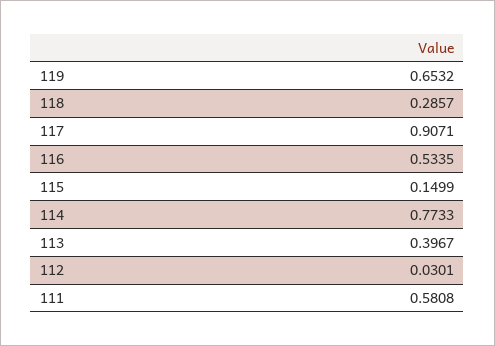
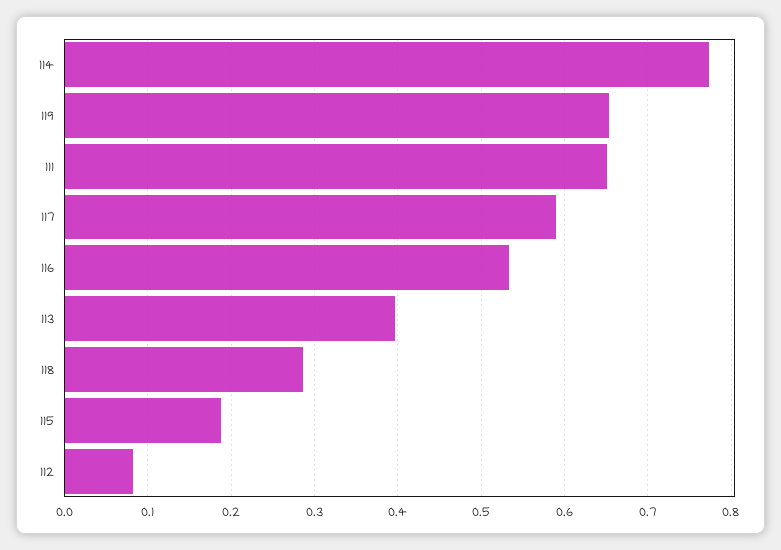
117: 0.9071 -> 0.59
115: 0.1499 -> 0.19
112: 0.0301 -> 0.08
111: 0.5808 -> 0.65

